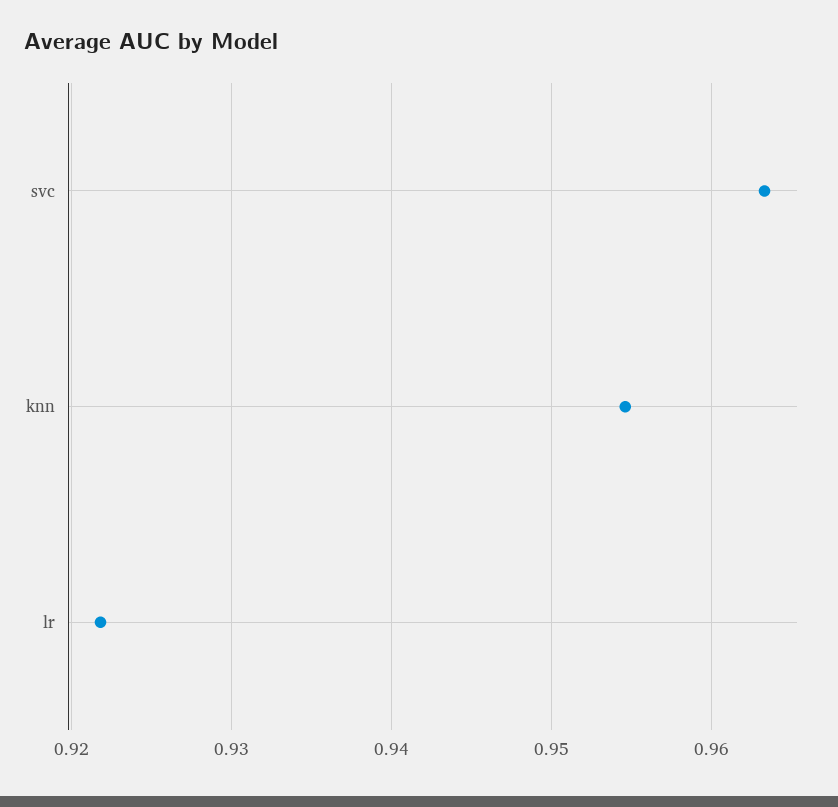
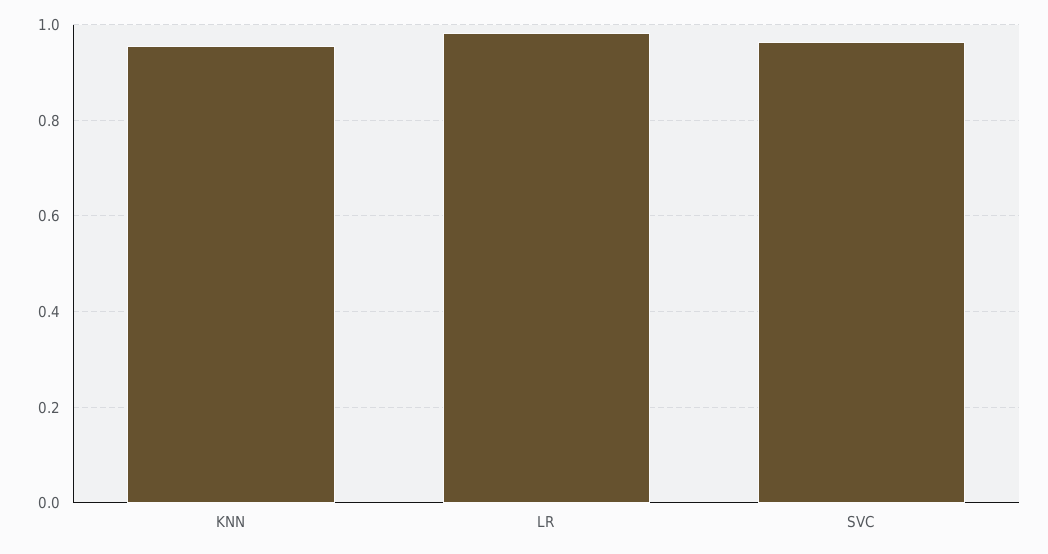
lr: 0.922 -> 0.98

